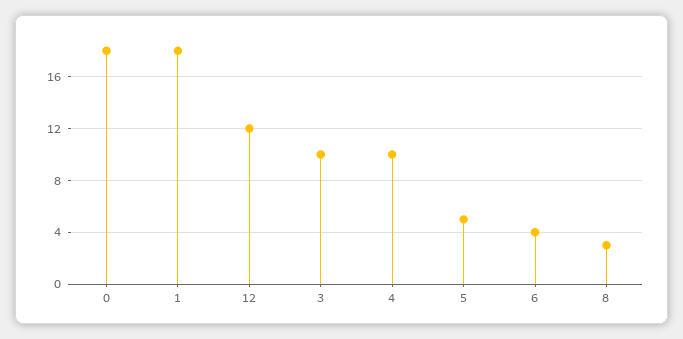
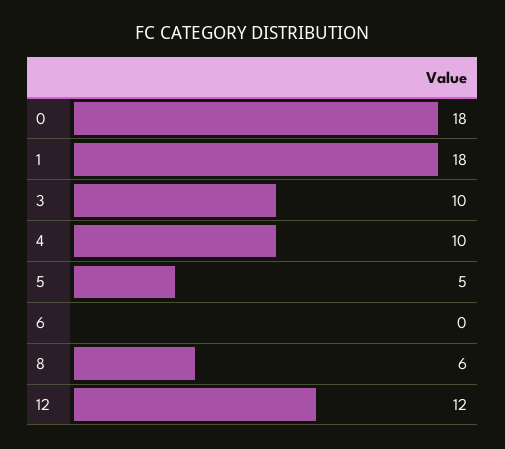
6: 4 -> 0
8: 3 -> 6

